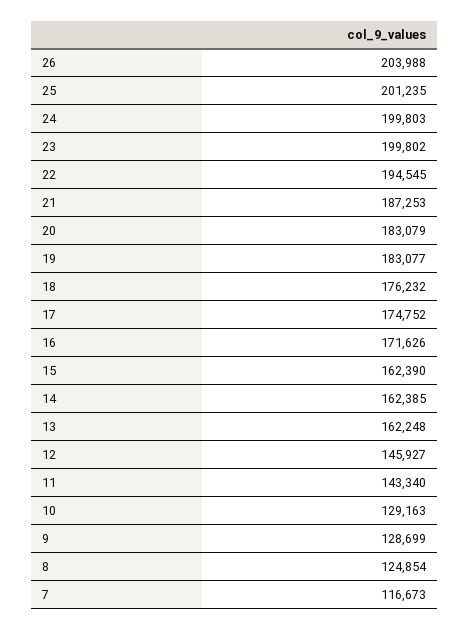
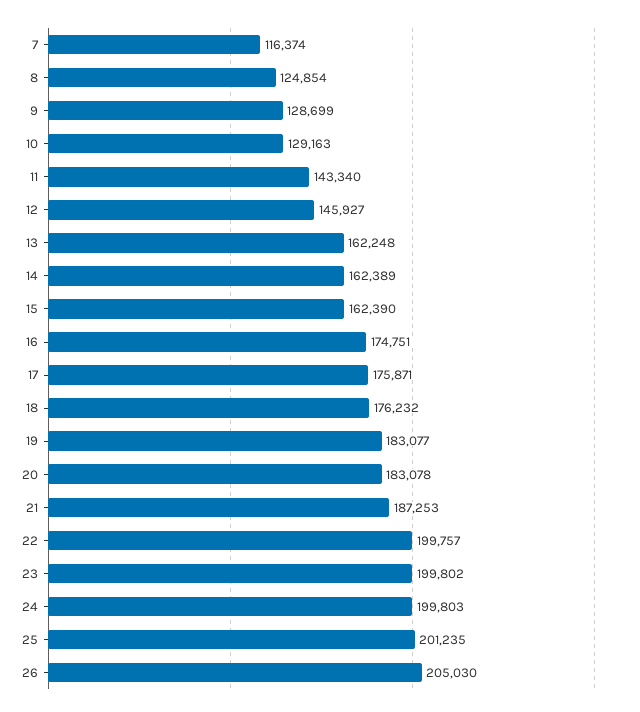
26: 203988 -> 205030
22: 194545 -> 199757
20: 183079 -> 183078
17: 174752 -> 175871
16: 171626 -> 174751
14: 162385 -> 162389
7: 116673 -> 116374

